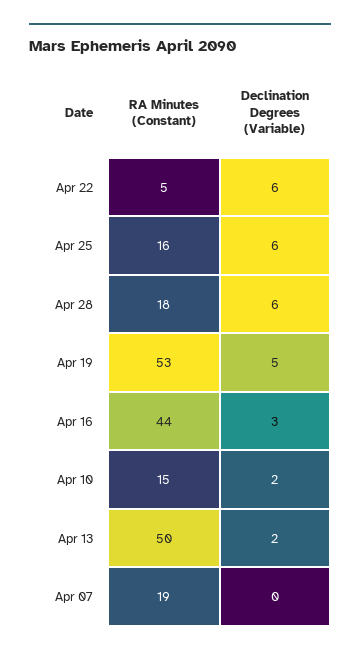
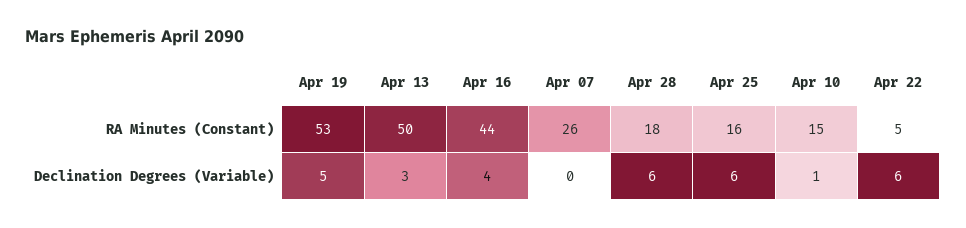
Declination Degrees (Variable), Apr 16: 3 -> 4
Declination Degrees (Variable), Apr 10: 2 -> 1
Declination Degrees (Variable), Apr 13: 2 -> 3
RA Minutes (Constant), Apr 07: 19 -> 26

